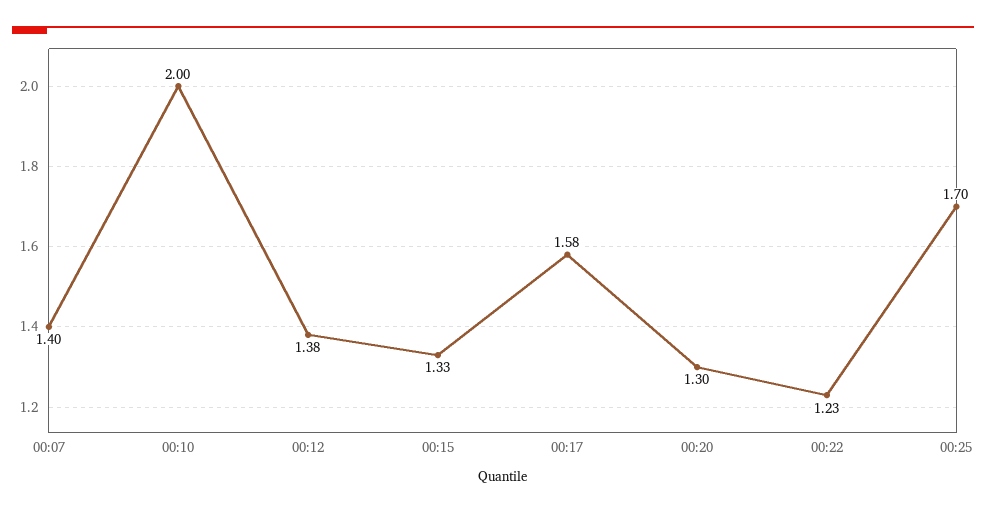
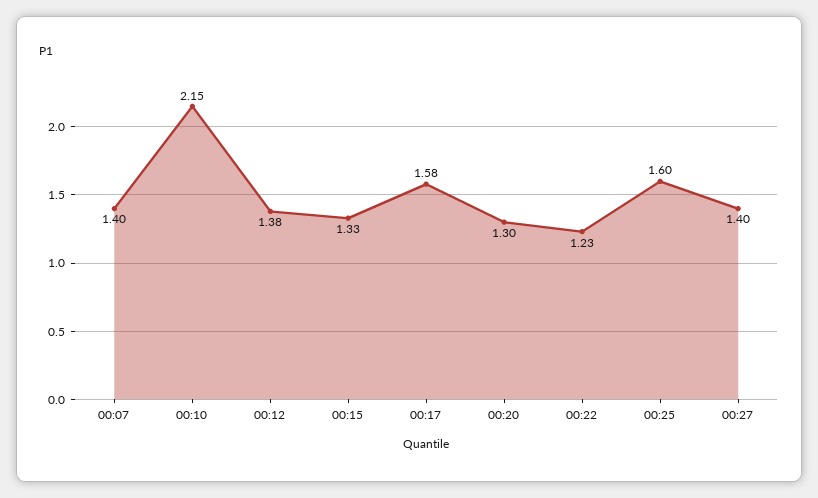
00:10: 2 -> 2.15
00:25: 1.7 -> 1.6
00:27: none -> 1.4

